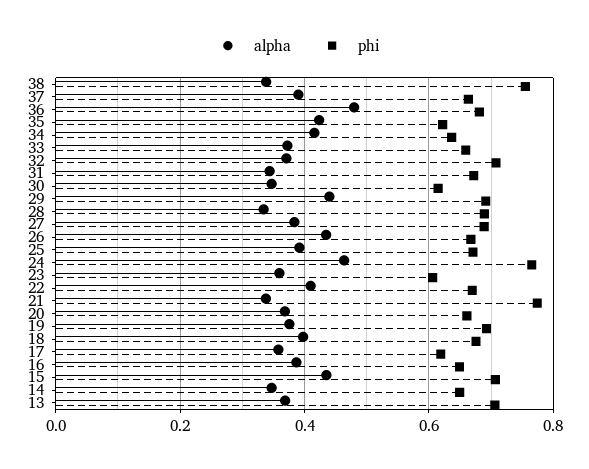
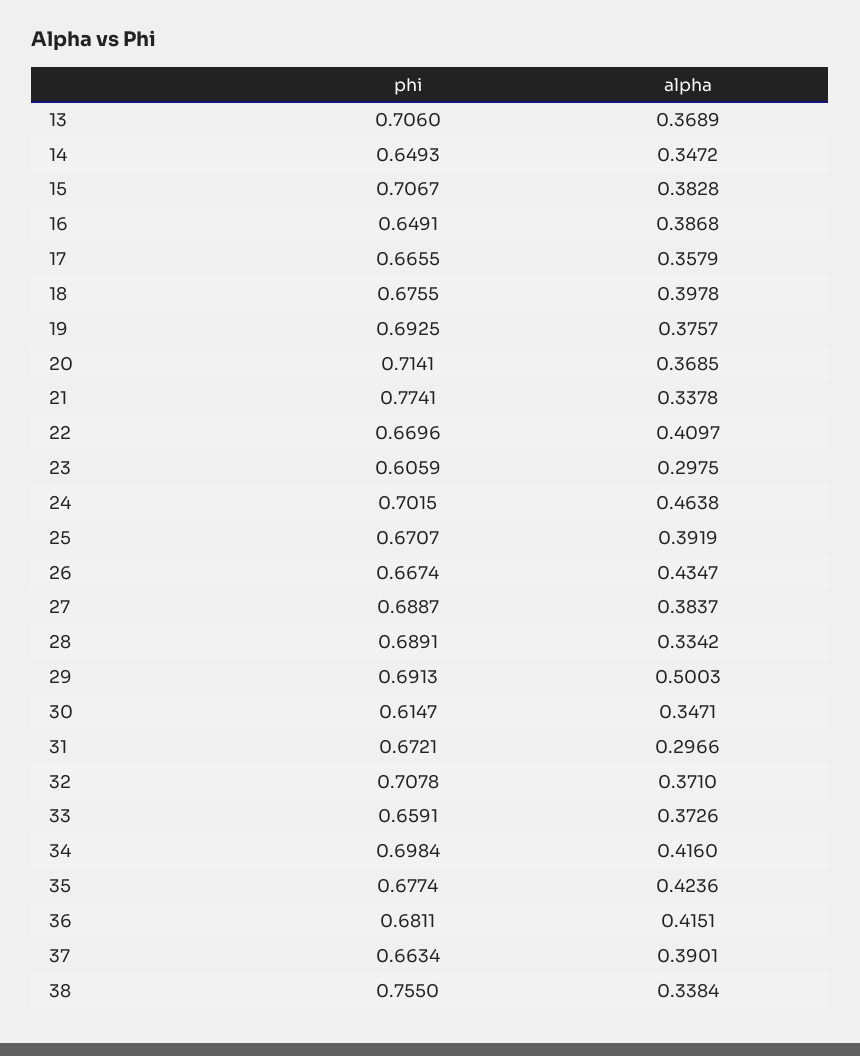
alpha, 36: 0.48 -> 0.4151
phi, 35: 0.62 -> 0.6774
phi, 34: 0.64 -> 0.6984
alpha, 31: 0.34 -> 0.2966
alpha, 29: 0.44 -> 0.5003
phi, 24: 0.76 -> 0.7015
alpha, 23: 0.36 -> 0.2975
phi, 20: 0.66 -> 0.7141
phi, 17: 0.62 -> 0.6655
alpha, 15: 0.44 -> 0.3828

